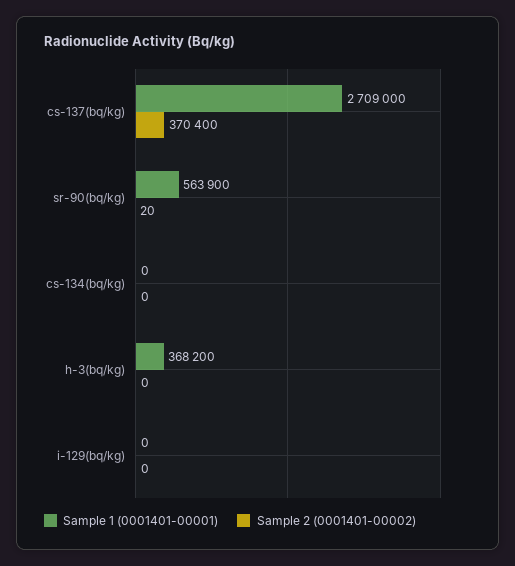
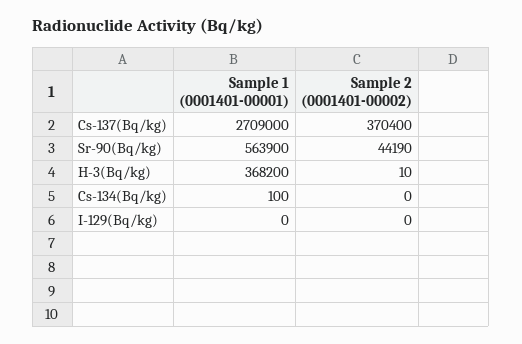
Sample 2 (0001401-00002), sr-90(bq/kg): 20 -> 44190
Sample 1 (0001401-00001), cs-134(bq/kg): 0 -> 100
Sample 2 (0001401-00002), h-3(bq/kg): 0 -> 10

